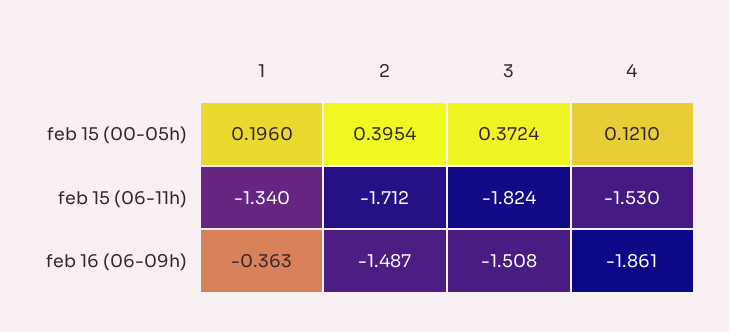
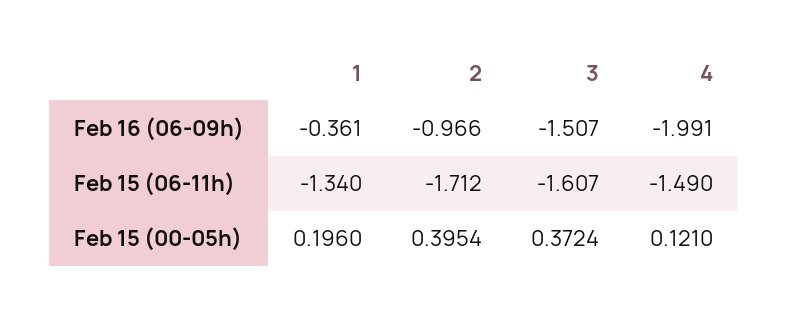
3, feb 15 (06-11h): -1.824 -> -1.607
4, feb 15 (06-11h): -1.53 -> -1.49
1, feb 16 (06-09h): -0.363 -> -0.361
2, feb 16 (06-09h): -1.487 -> -0.966
3, feb 16 (06-09h): -1.508 -> -1.507
4, feb 16 (06-09h): -1.861 -> -1.991

